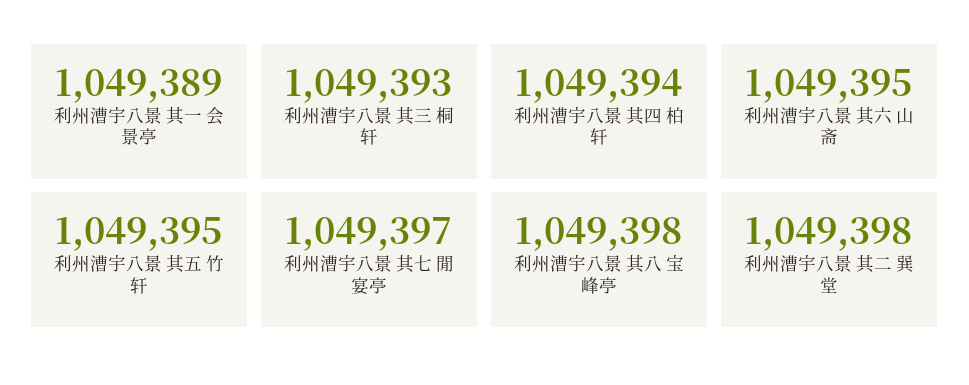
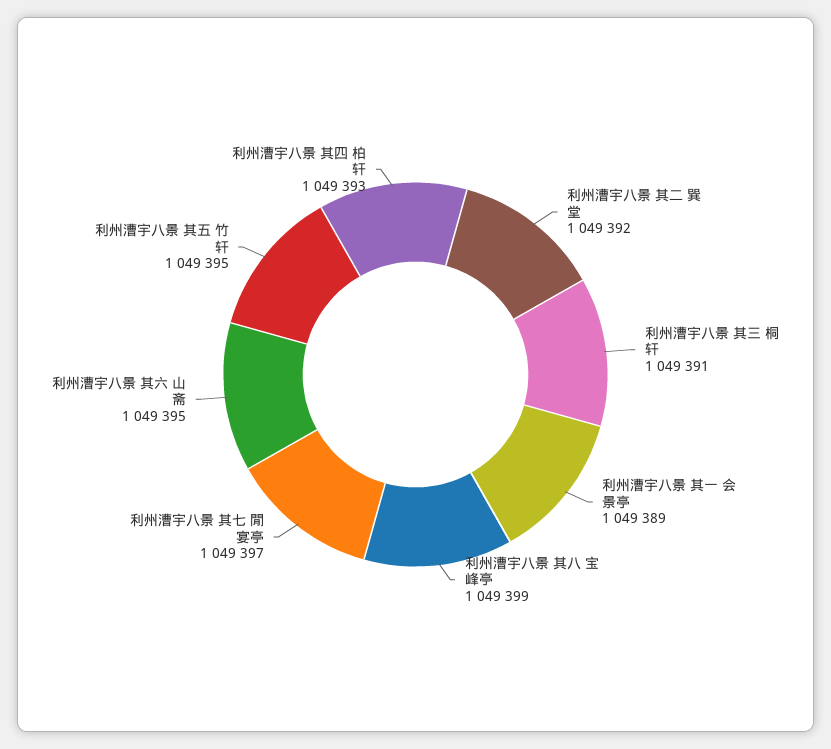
利州漕宇八景 其三 桐轩: 1049393 -> 1049391
利州漕宇八景 其四 柏轩: 1049394 -> 1049393
利州漕宇八景 其八 宝峰亭: 1049398 -> 1049399
利州漕宇八景 其二 巽堂: 1049398 -> 1049392

